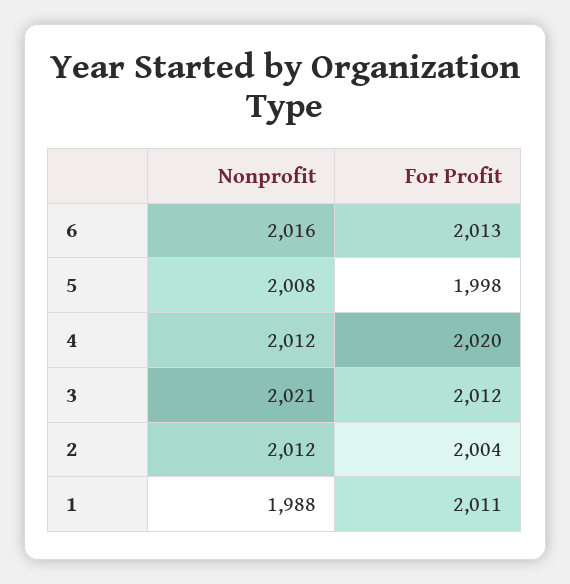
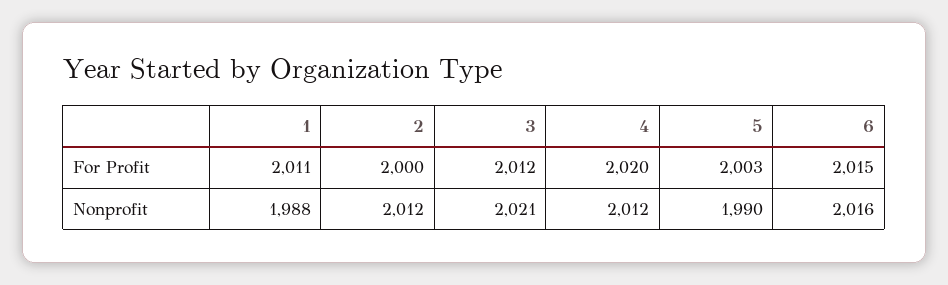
For Profit, 6: 2013 -> 2015
Nonprofit, 5: 2008 -> 1990
For Profit, 5: 1998 -> 2003
For Profit, 2: 2004 -> 2000

